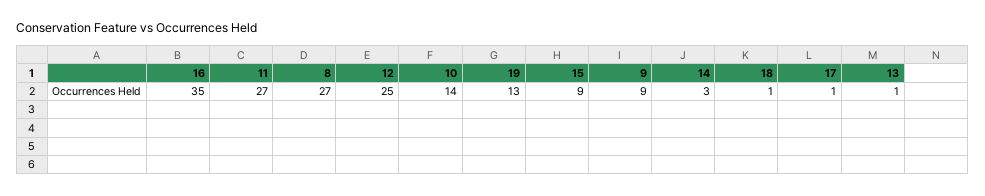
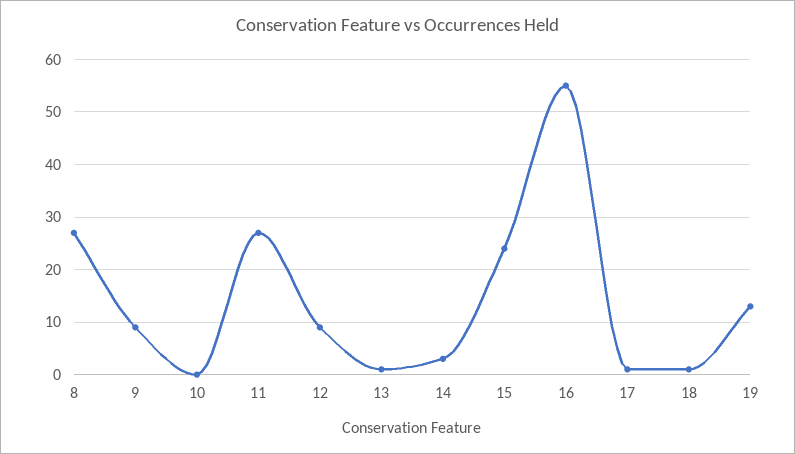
16: 35 -> 55
12: 25 -> 10
10: 14 -> 0
15: 9 -> 25

